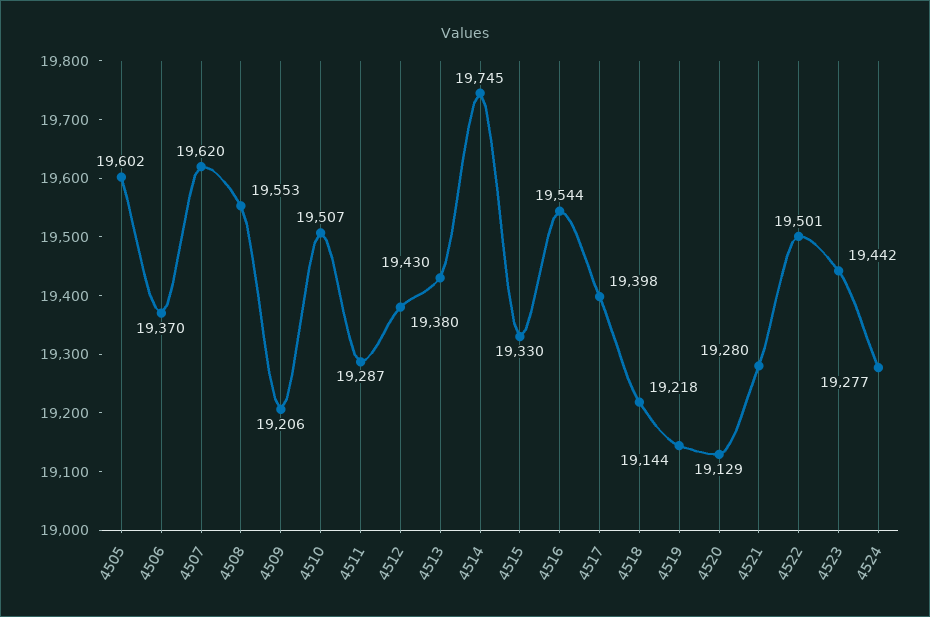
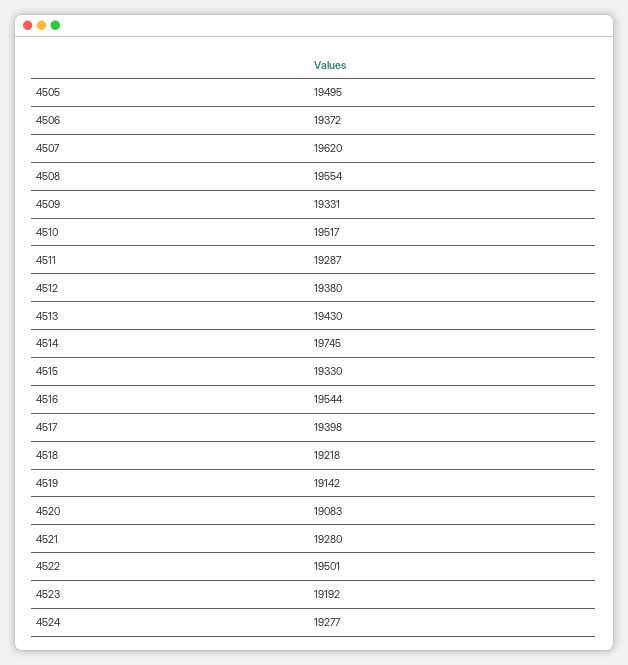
4505: 19602 -> 19495
4506: 19370 -> 19372
4508: 19553 -> 19554
4509: 19206 -> 19331
4510: 19507 -> 19517
4519: 19144 -> 19142
4520: 19129 -> 19083
4523: 19442 -> 19192

